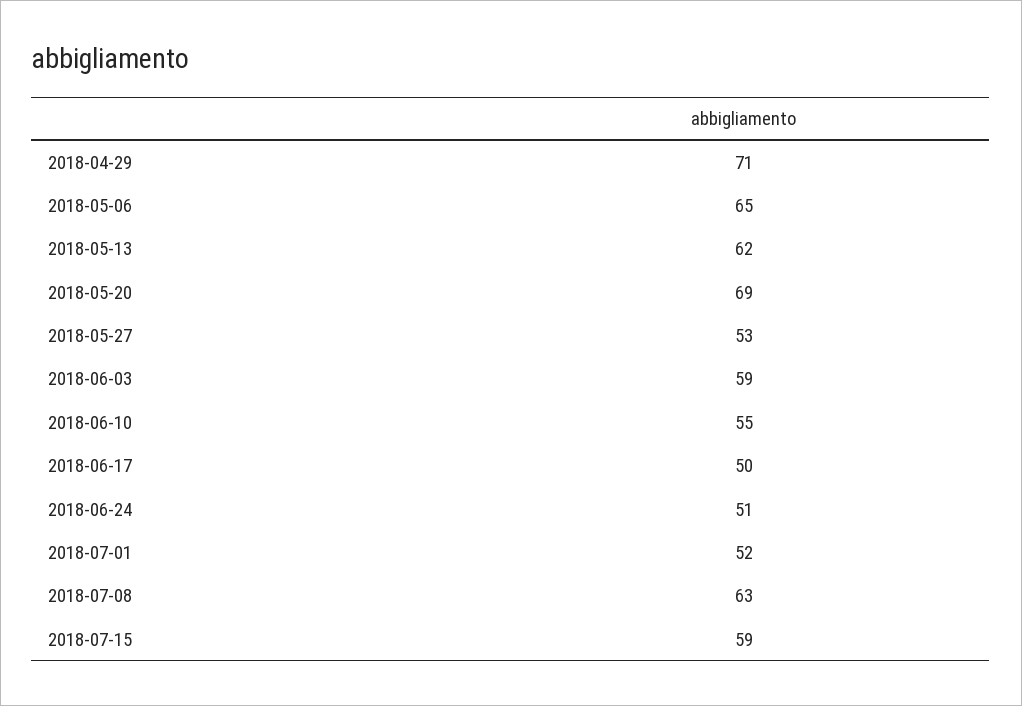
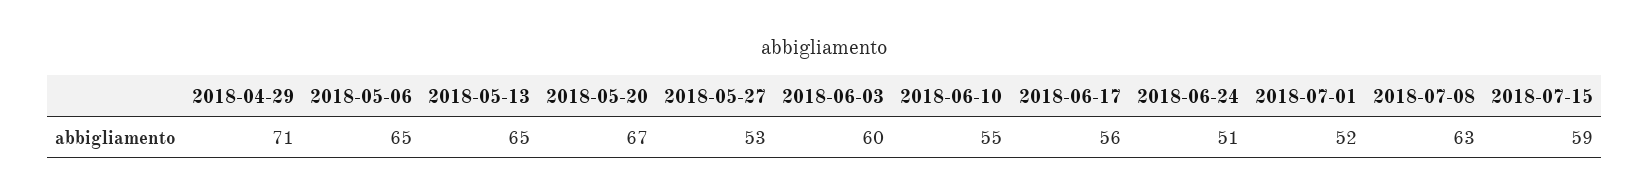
2018-05-13: 62 -> 65
2018-05-20: 69 -> 67
2018-06-03: 59 -> 60
2018-06-17: 50 -> 56

